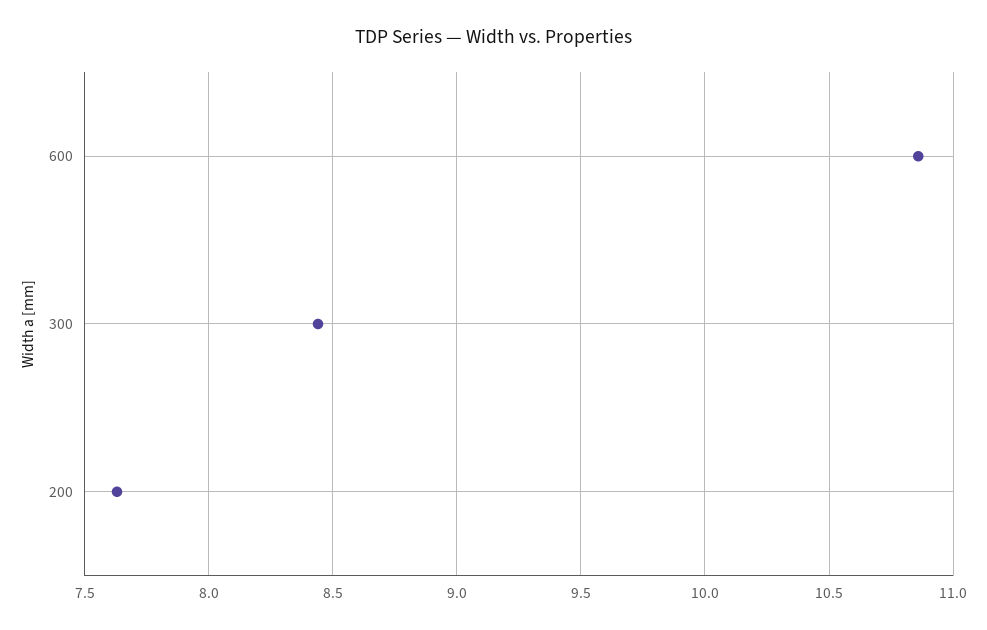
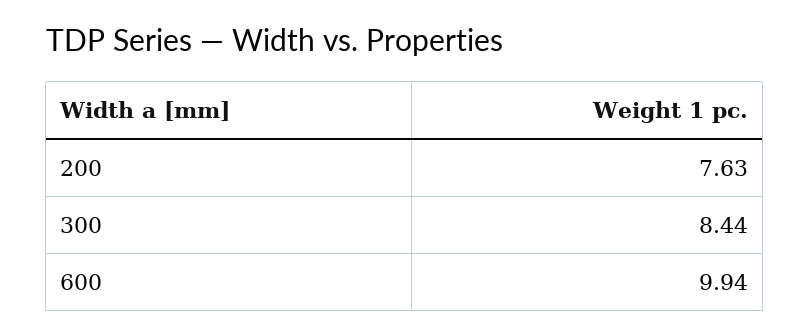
600: 10.85 -> 9.94

